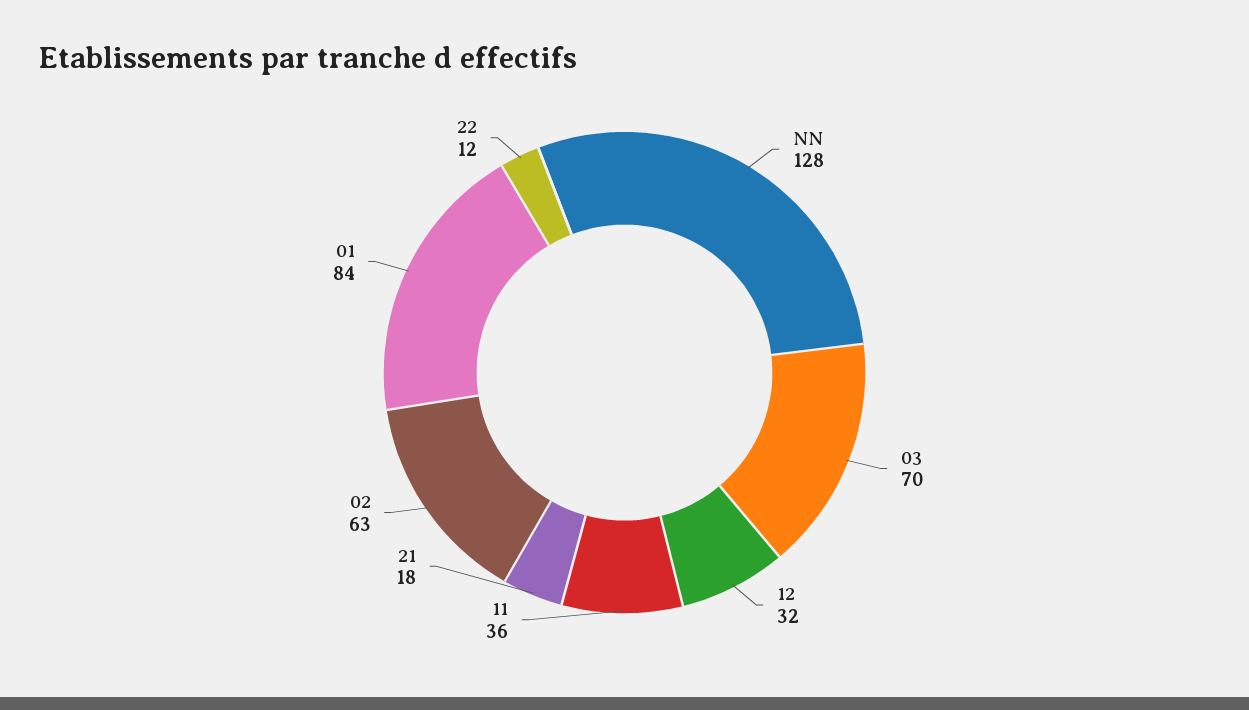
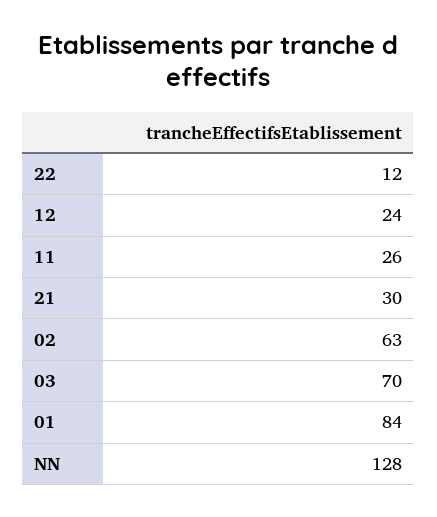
12: 32 -> 24
11: 36 -> 26
21: 18 -> 30

